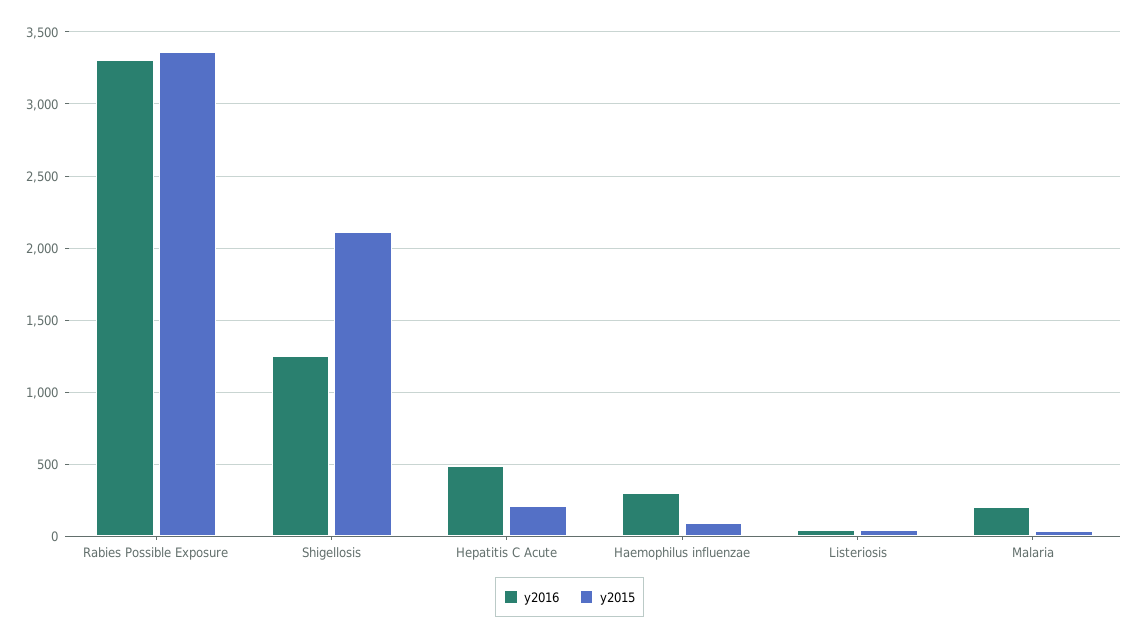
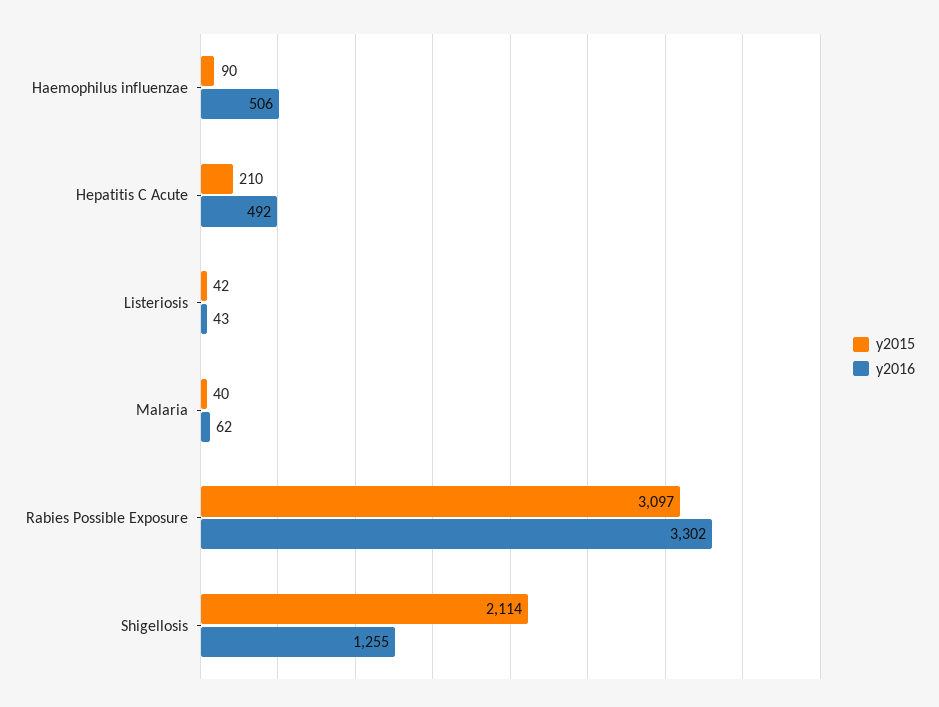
y2015, Rabies Possible Exposure: 3350 -> 3097
y2016, Haemophilus influenzae: 300 -> 506
y2016, Malaria: 200 -> 62

